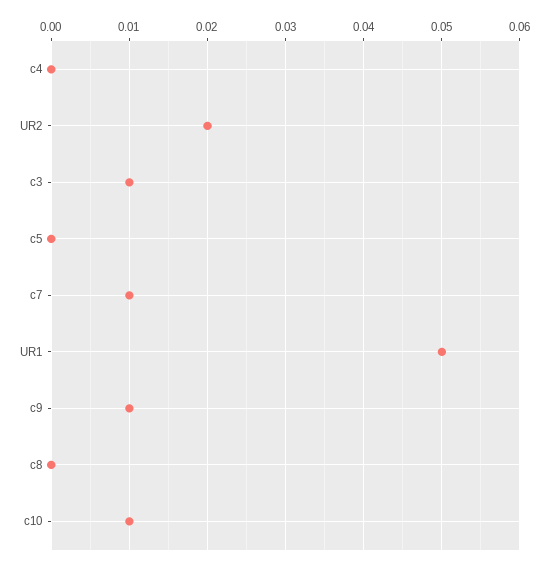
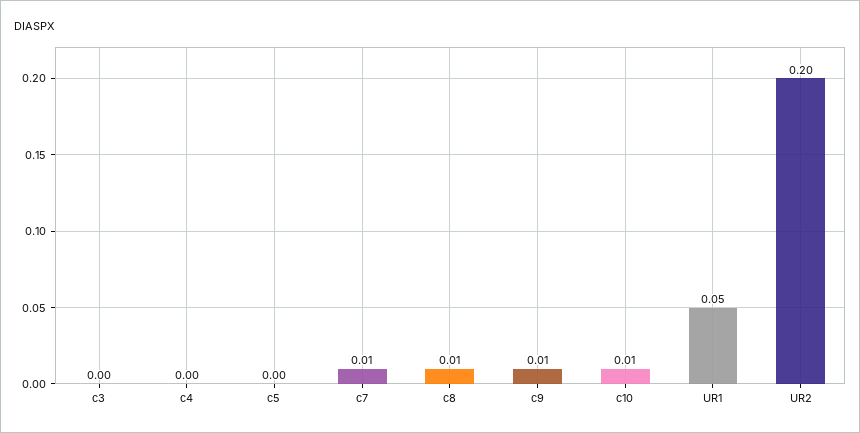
UR2: 0.02 -> 0.2
c3: 0.01 -> 0
c8: 0 -> 0.01

